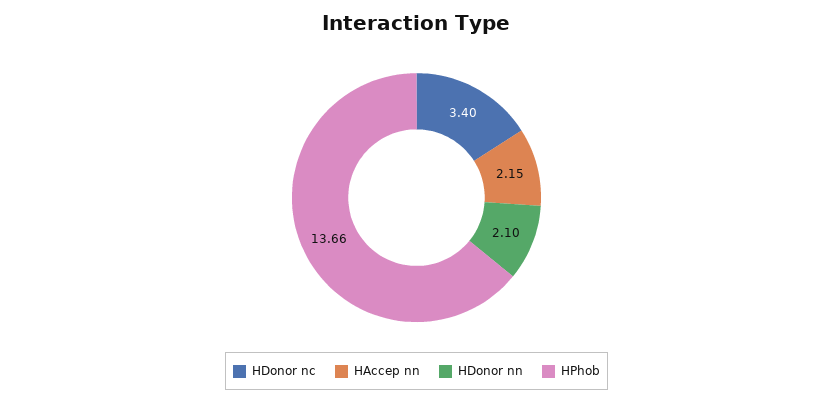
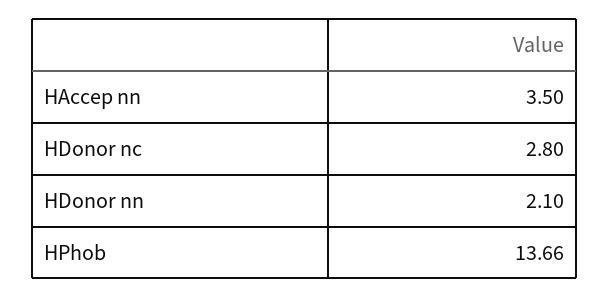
HDonor nc: 3.4 -> 2.8
HAccep nn: 2.15 -> 3.5

